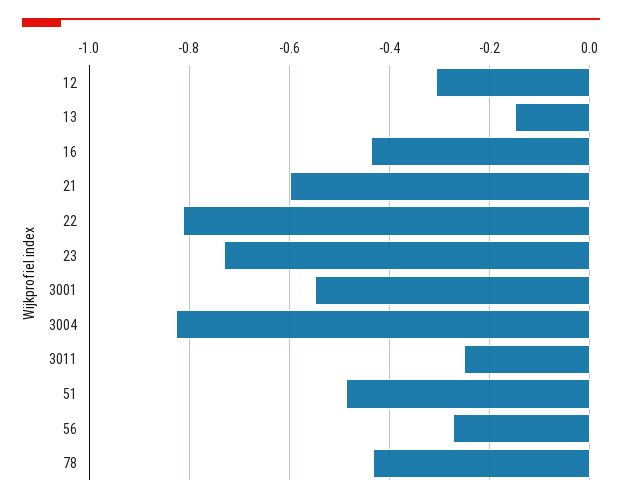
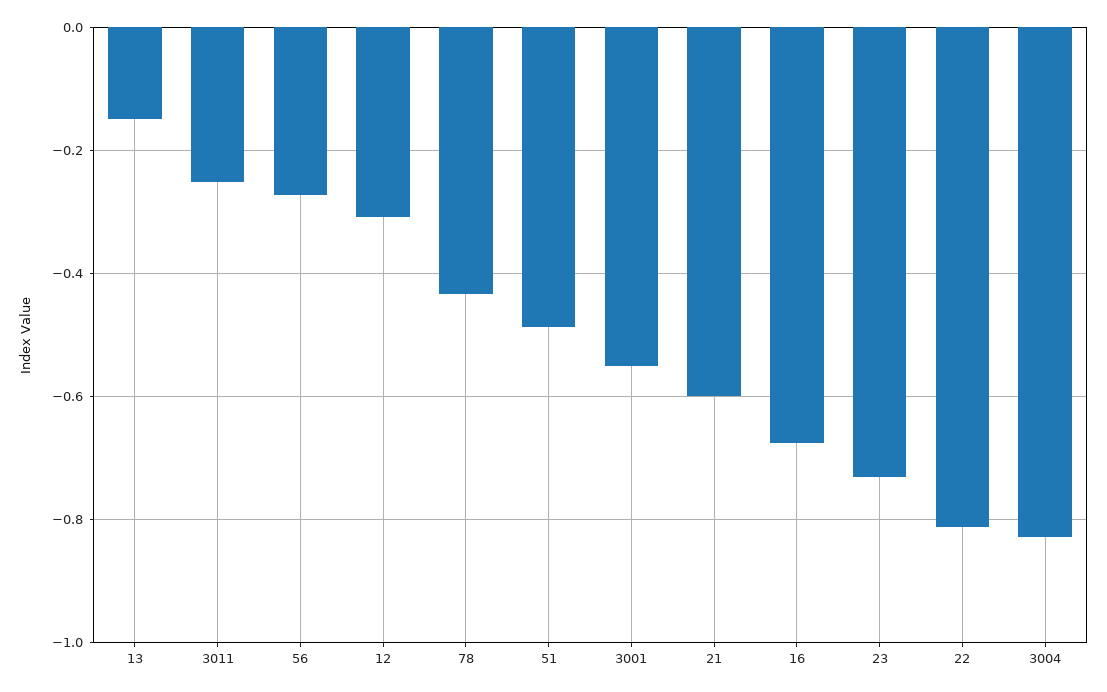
16: -0.44 -> -0.68

